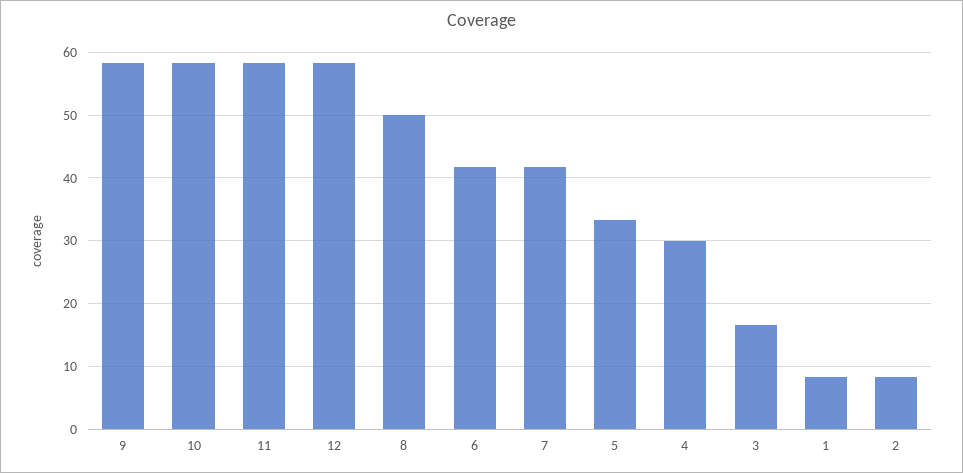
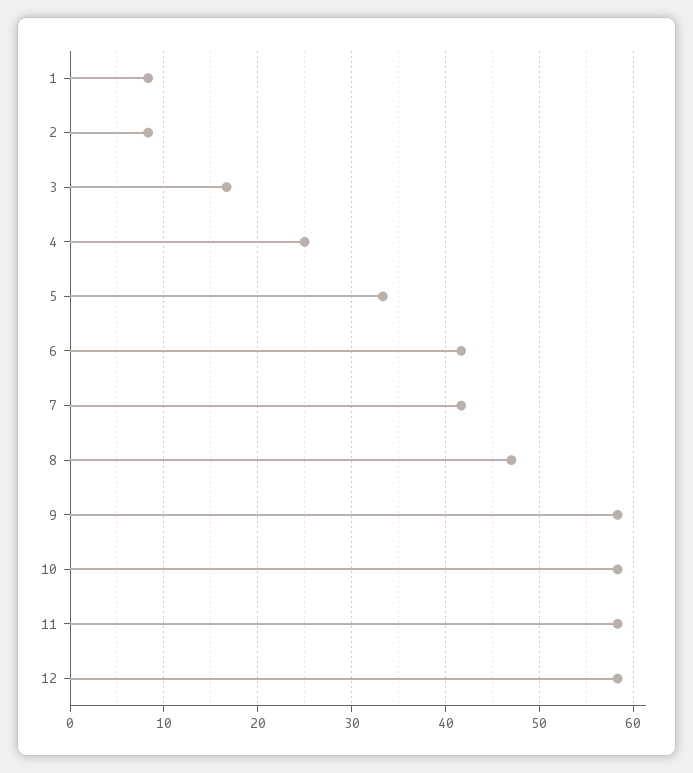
8: 50 -> 47
4: 30 -> 25

